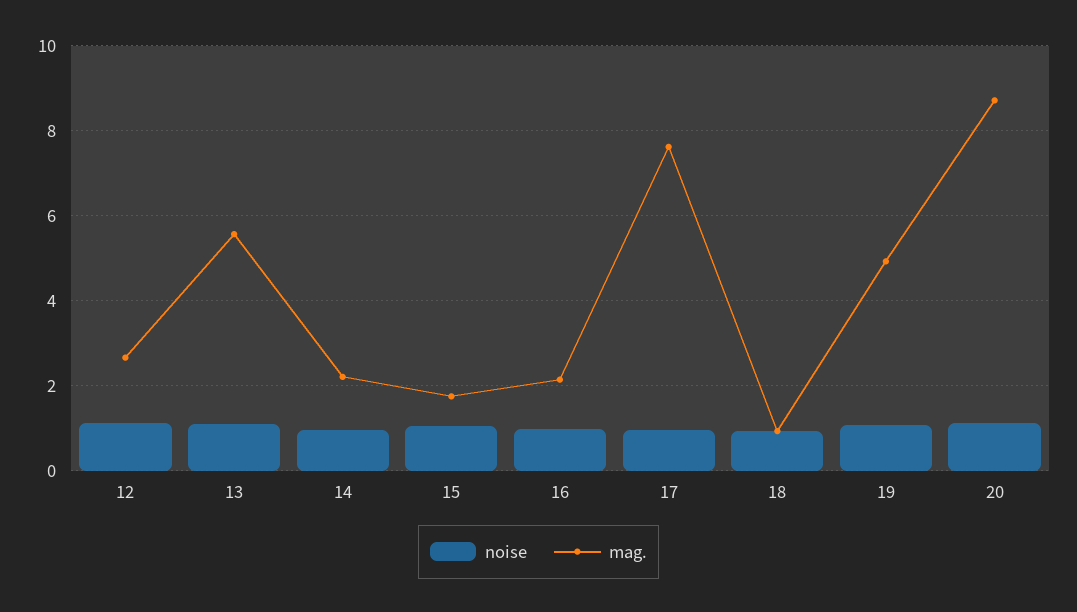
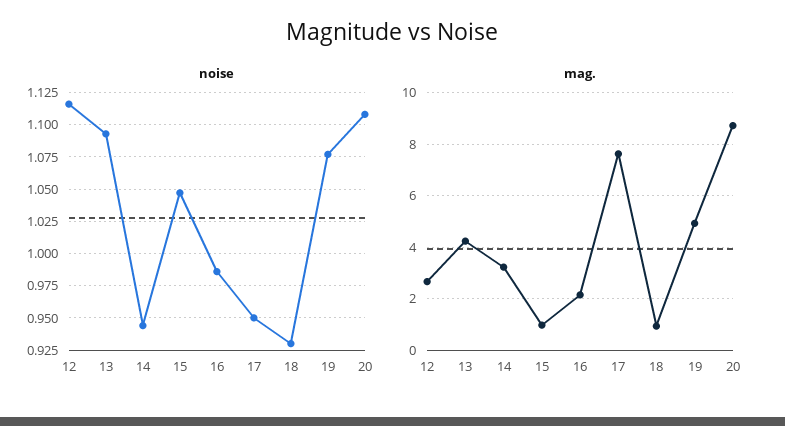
mag., 13: 5.6 -> 4.25
mag., 14: 2.2 -> 3.25
mag., 15: 1.8 -> 1

